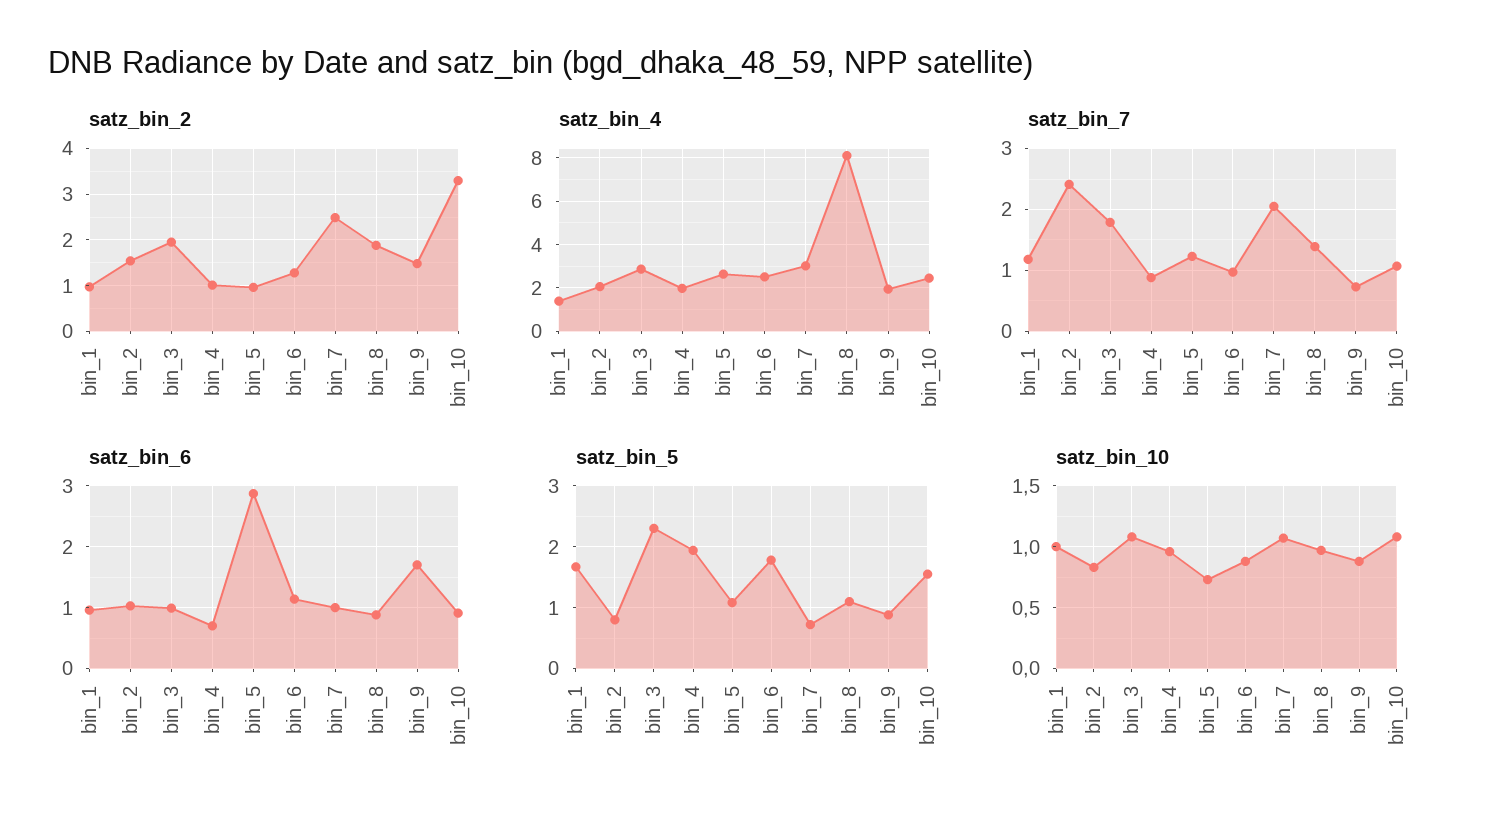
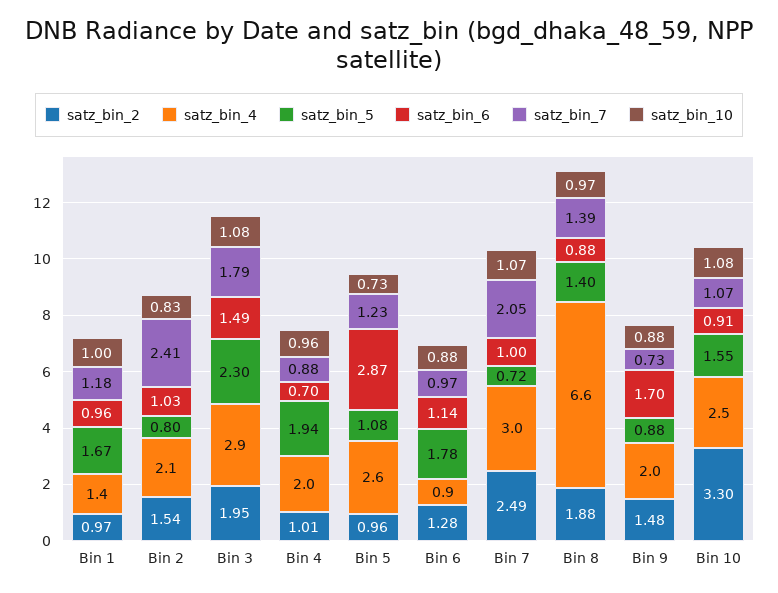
satz_bin_4, bin_6: 2.5 -> 0.9
satz_bin_4, bin_8: 8 -> 6.6
satz_bin_6, bin_3: 1 -> 1.49
satz_bin_5, bin_8: 1.1 -> 1.4

